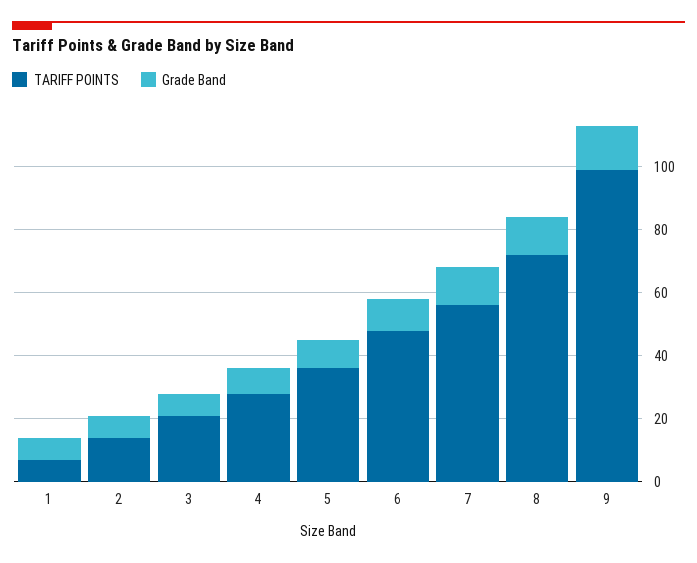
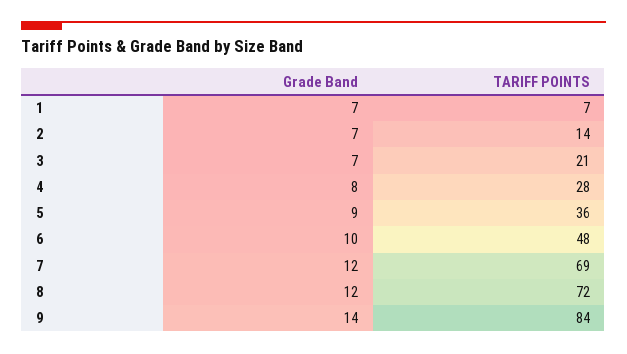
TARIFF POINTS, 7: 55 -> 69
TARIFF POINTS, 9: 100 -> 84

